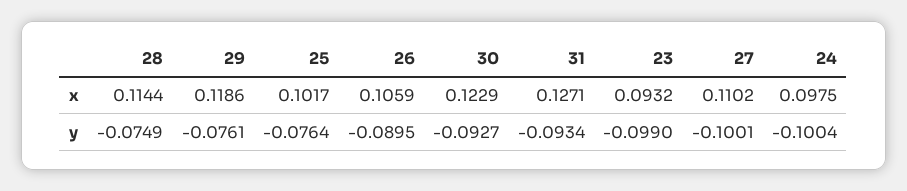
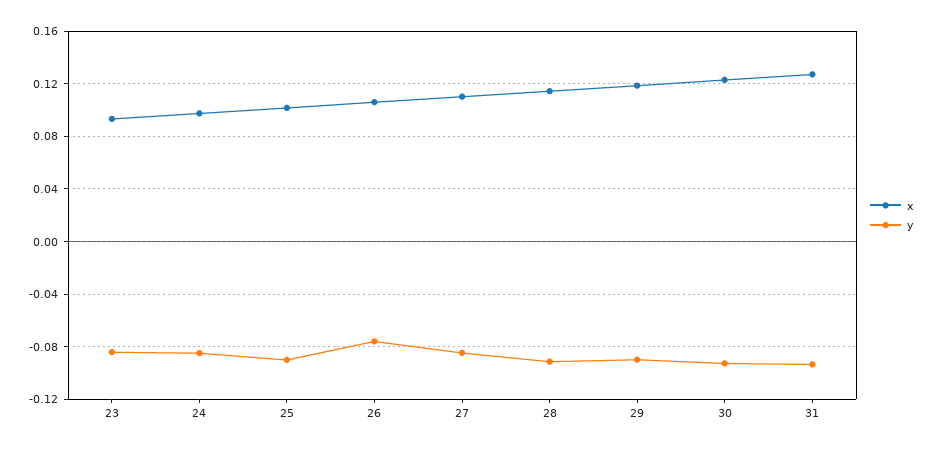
y, 28: -0.0749 -> -0.09
y, 29: -0.0761 -> -0.09
y, 25: -0.0764 -> -0.09
y, 26: -0.0895 -> -0.075
y, 23: -0.099 -> -0.085
y, 27: -0.1001 -> -0.085
y, 24: -0.1004 -> -0.085

